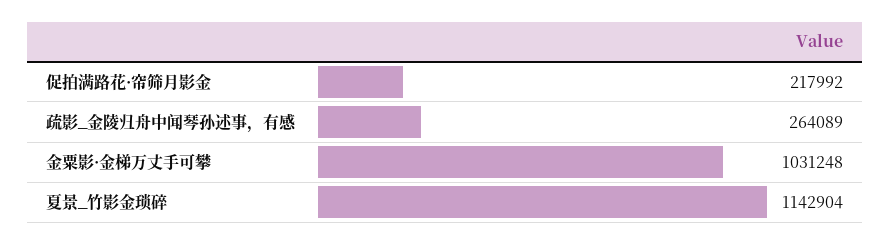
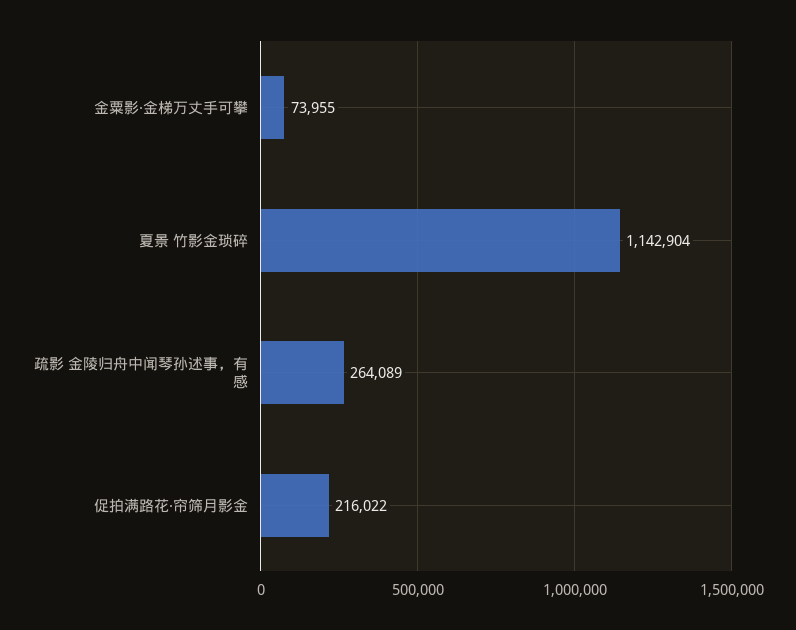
促拍满路花·帘筛月影金: 217992 -> 216022
金粟影·金梯万丈手可攀: 1031248 -> 73955

